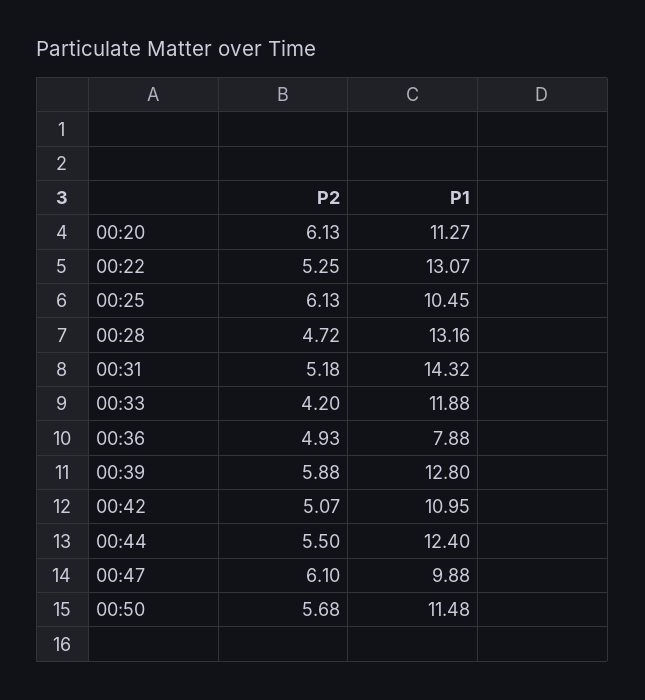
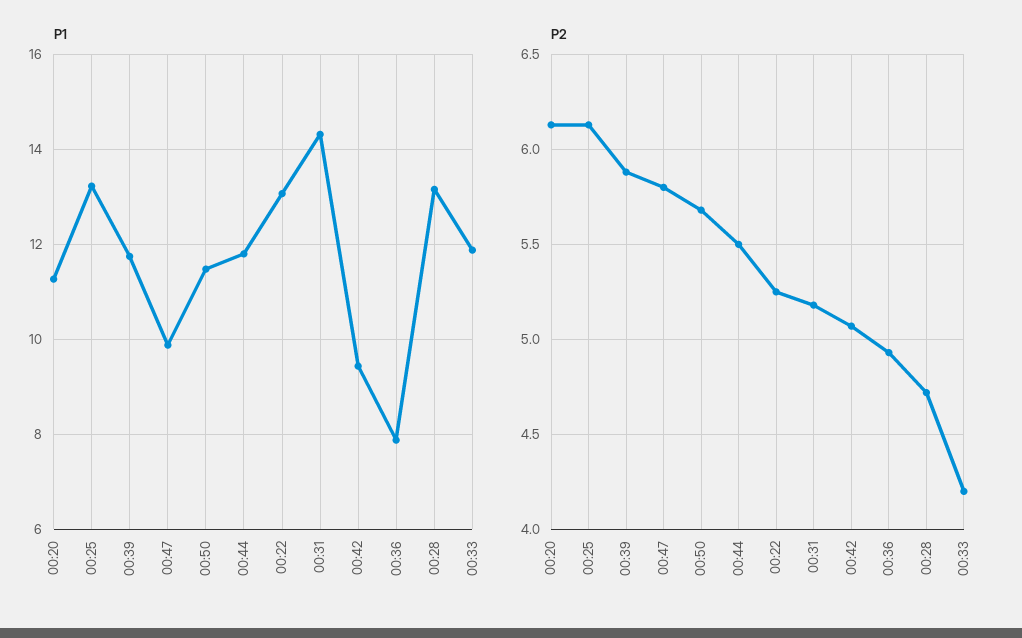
P1, 00:25: 10.45 -> 13.2
P1, 00:39: 12.8 -> 11.8
P1, 00:42: 10.95 -> 9.4
P1, 00:44: 12.4 -> 11.8
P2, 00:47: 6.1 -> 5.8

